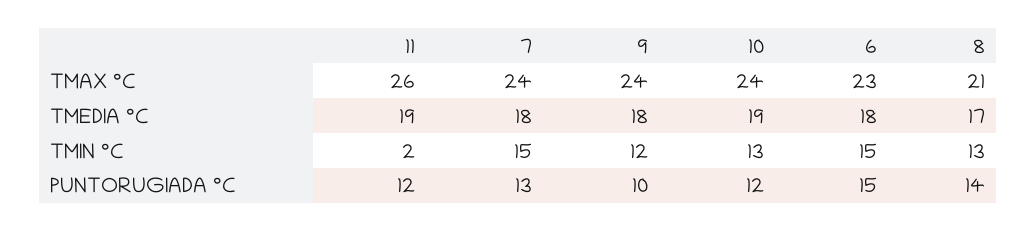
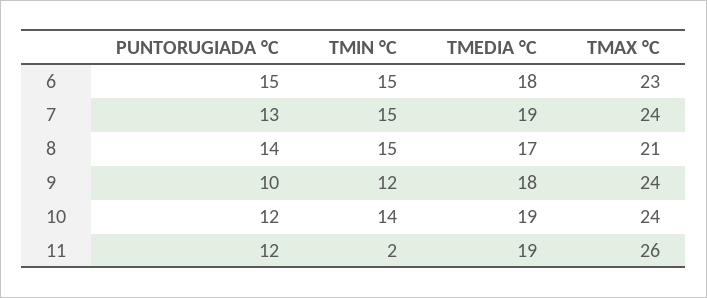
7, TMEDIA °C: 18 -> 19
10, TMIN °C: 13 -> 14
8, TMIN °C: 13 -> 15

